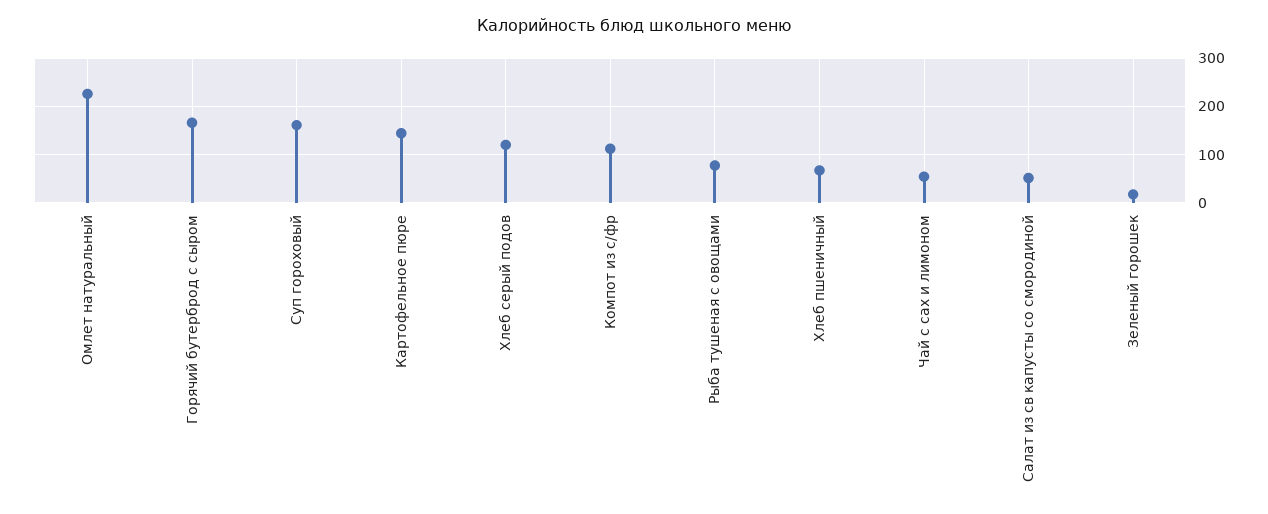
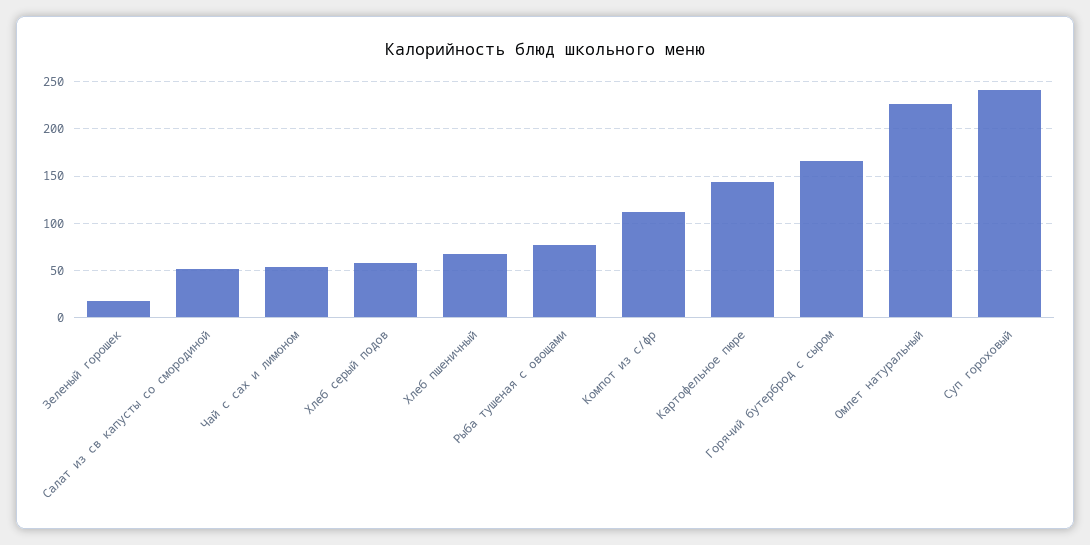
Суп гороховый: 160 -> 240
Хлеб серый подов: 120 -> 60

